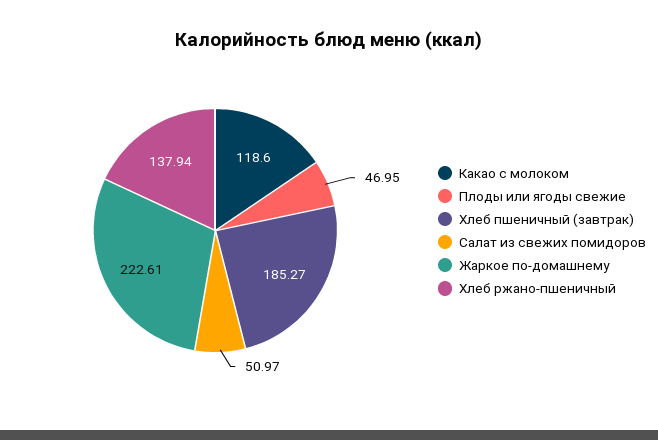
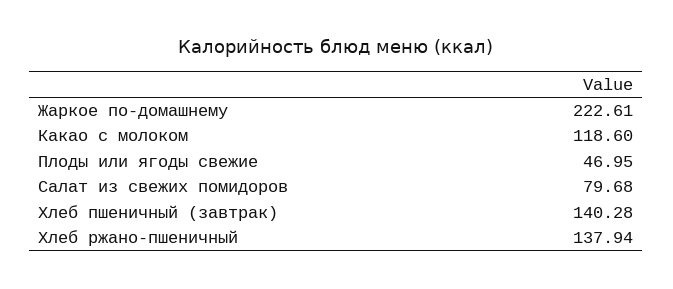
Хлеб пшеничный (завтрак): 185.27 -> 140.28
Салат из свежих помидоров: 50.97 -> 79.68

